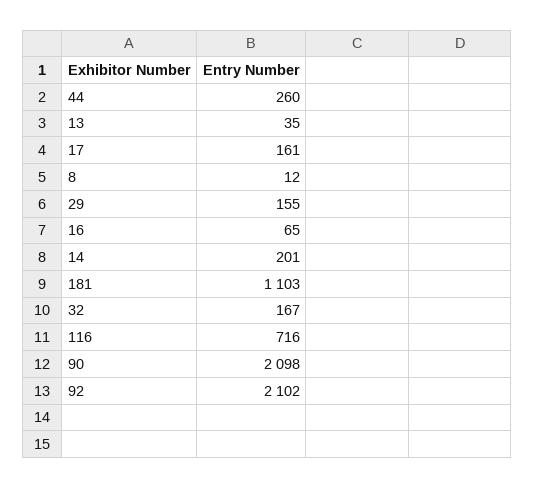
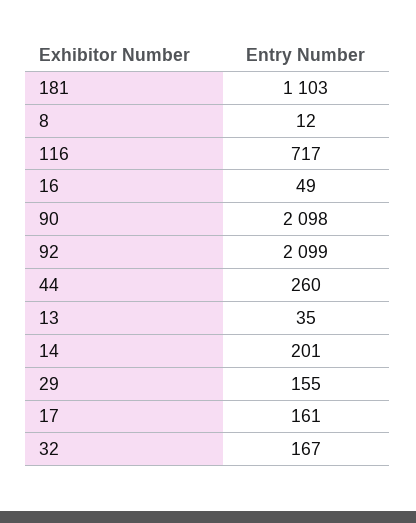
16: 65 -> 49
116: 716 -> 717
92: 2102 -> 2099

